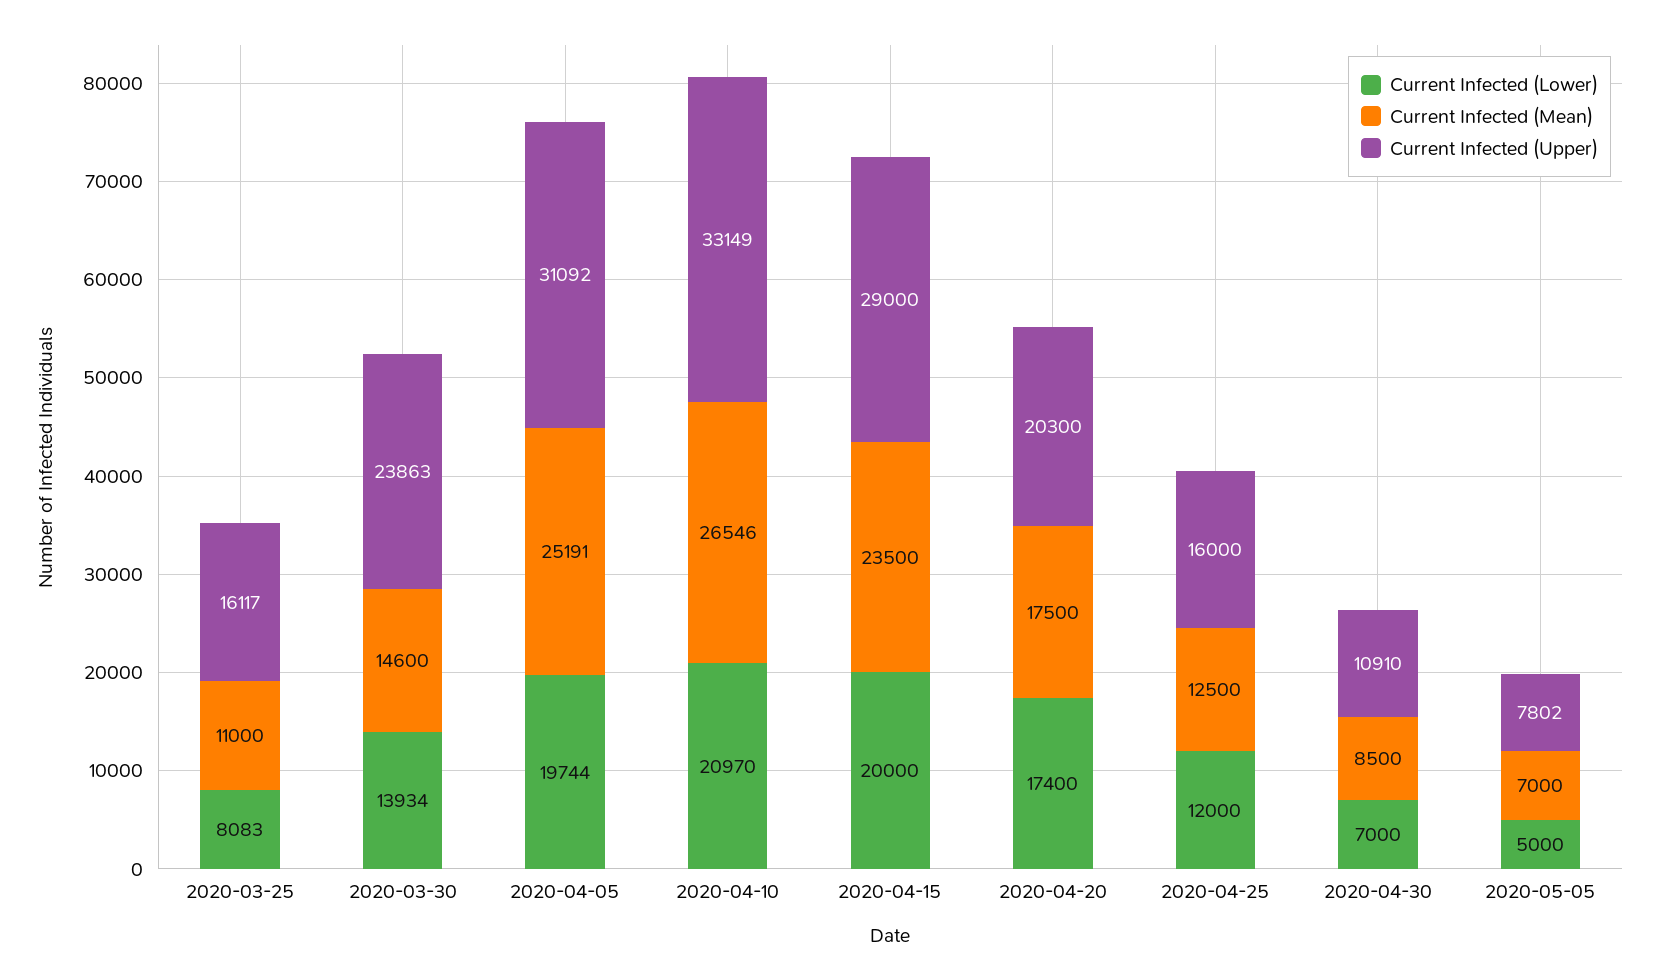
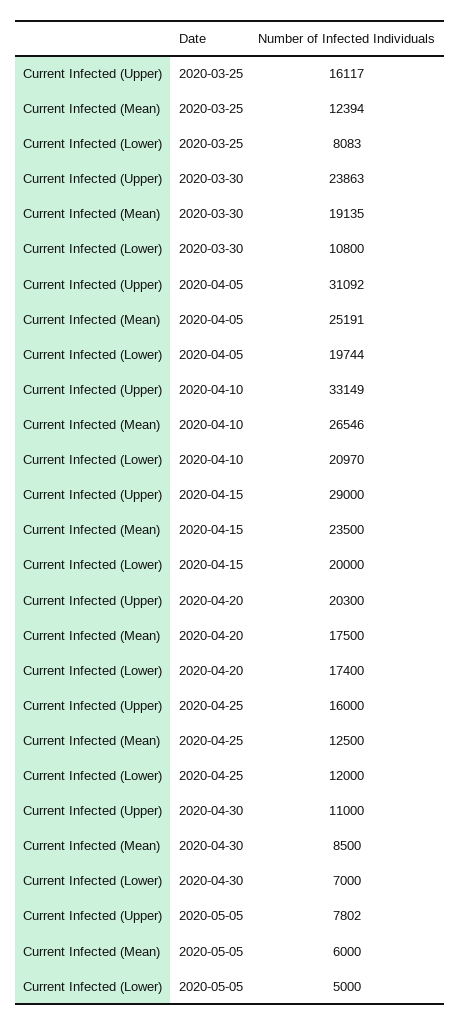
Current Infected (Mean), 2020-03-25: 11000 -> 12394
Current Infected (Lower), 2020-03-30: 13934 -> 10800
Current Infected (Mean), 2020-03-30: 14600 -> 19135
Current Infected (Upper), 2020-04-30: 10910 -> 11000
Current Infected (Mean), 2020-05-05: 7000 -> 6000

